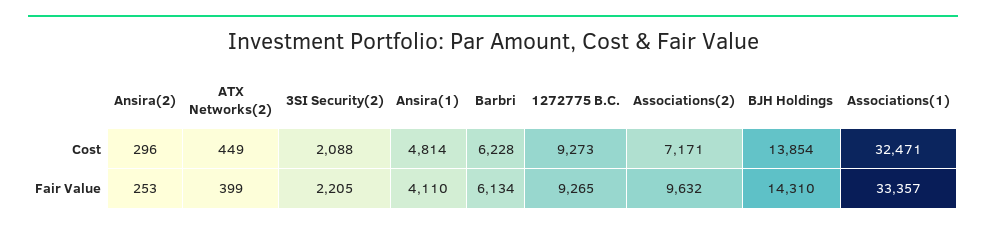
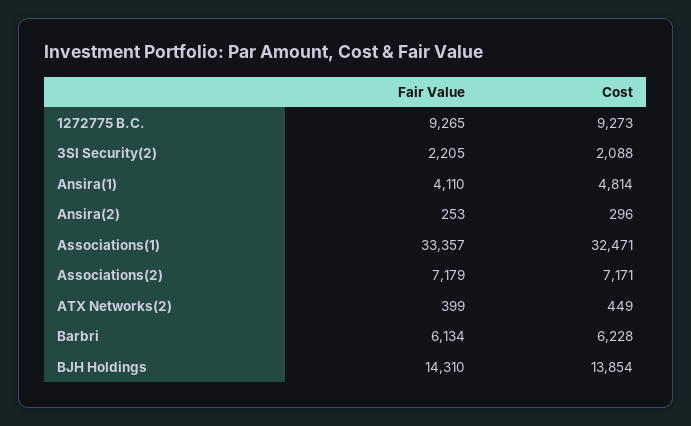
Associations(2), Fair Value: 9632 -> 7179

